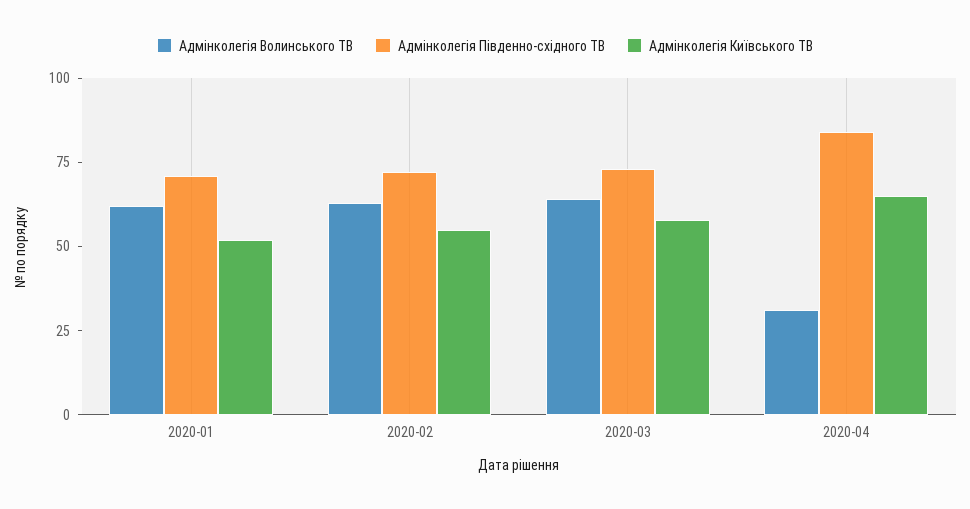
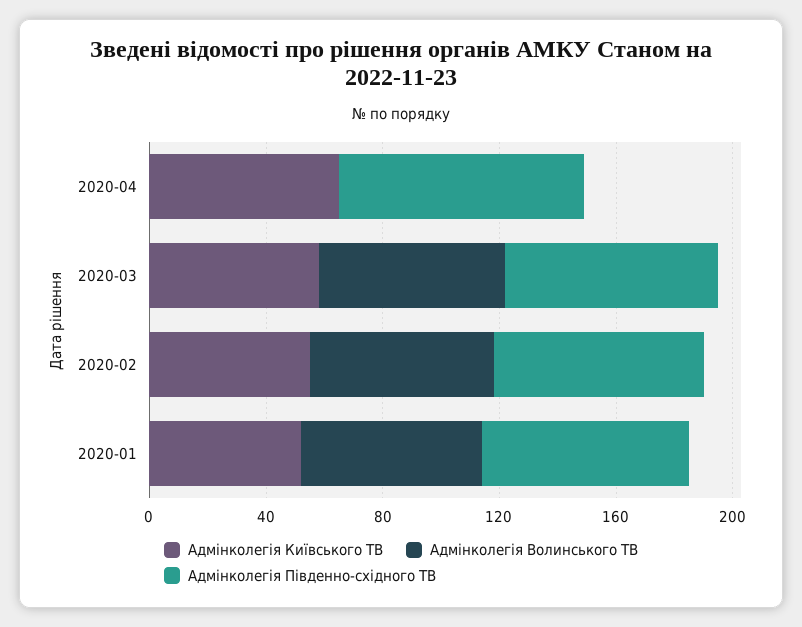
Адмінколегія Волинського ТВ, 2020-04: 30 -> 0

